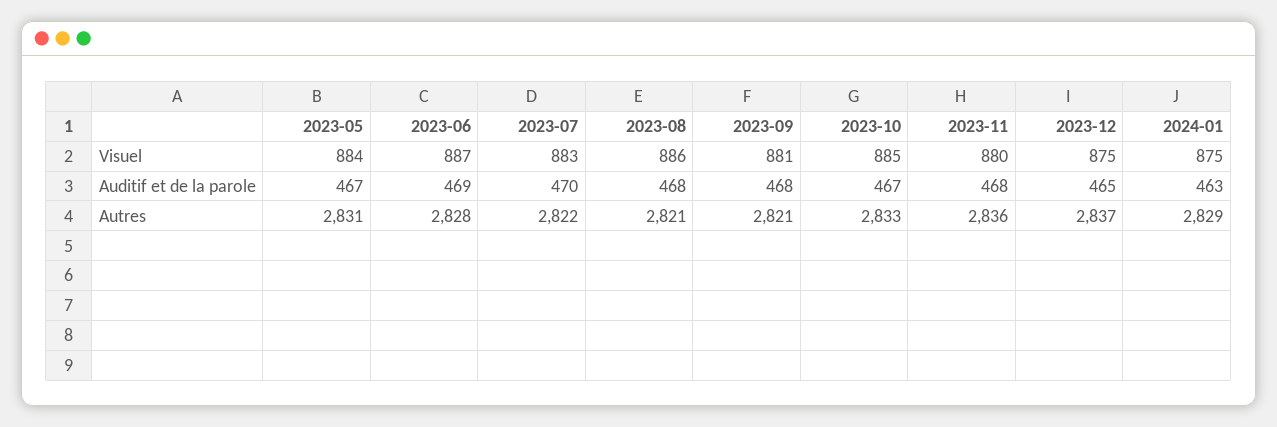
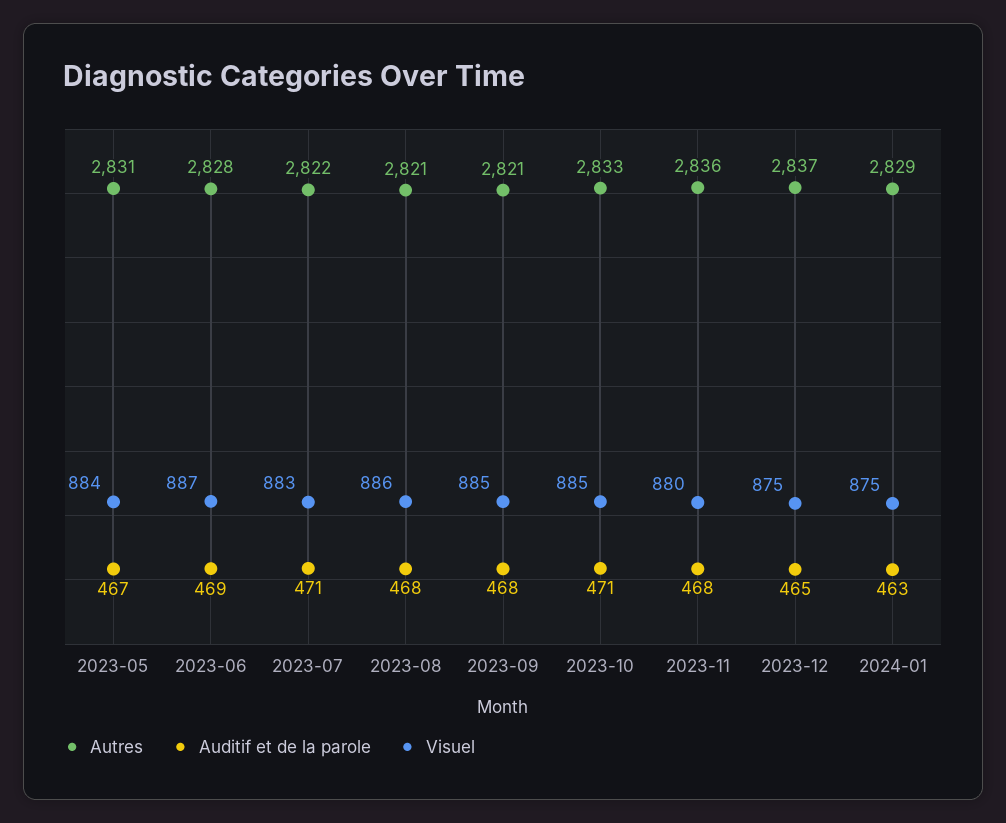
Visuel, 2023-09: 881 -> 885
Auditif et de la parole, 2023-07: 470 -> 471
Auditif et de la parole, 2023-10: 467 -> 471

